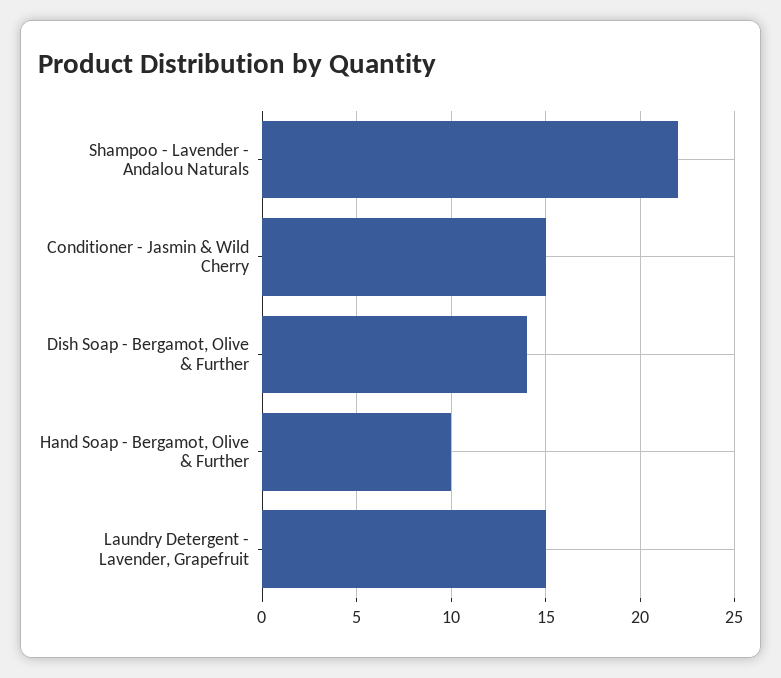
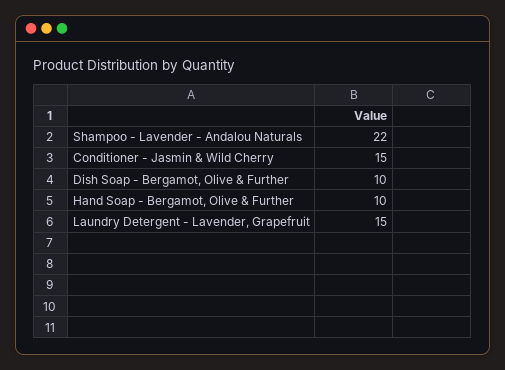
Dish Soap - Bergamot, Olive & Further: 14 -> 10

